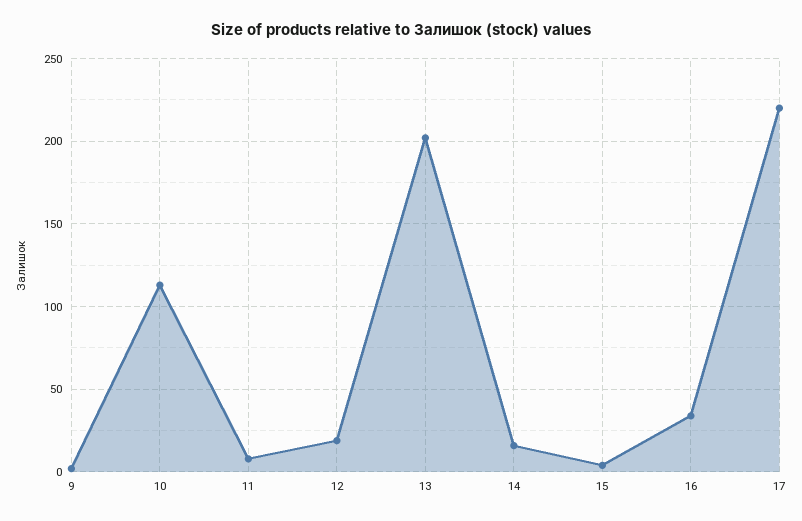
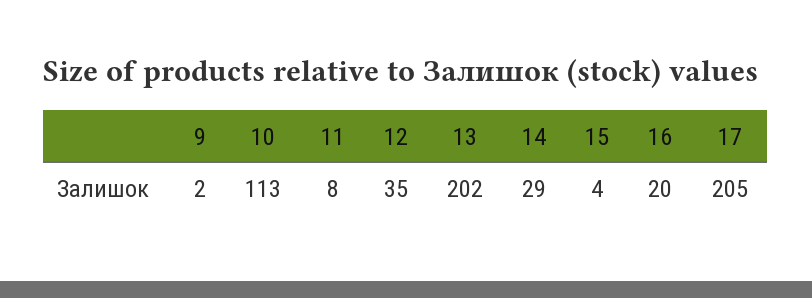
12: 20 -> 35
14: 15 -> 29
16: 35 -> 20
17: 220 -> 205

